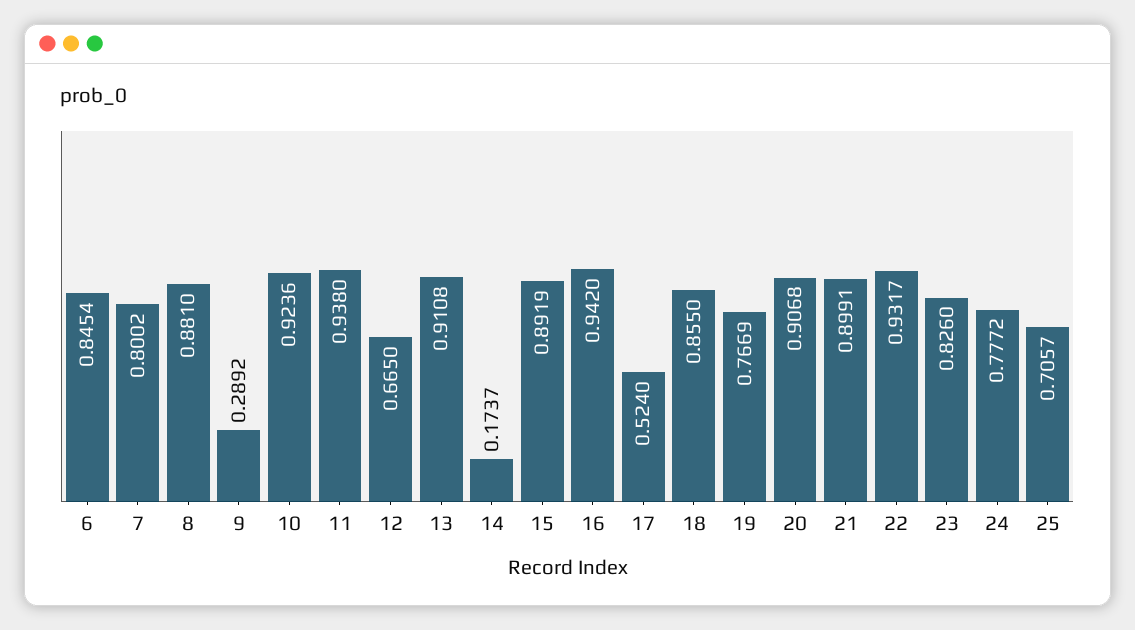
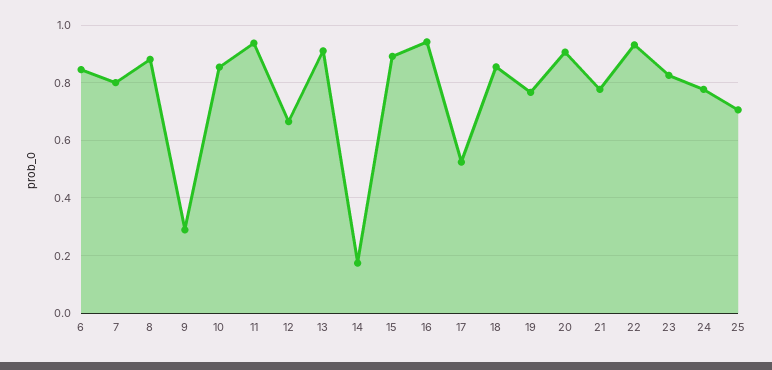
10: 0.9236 -> 0.85
21: 0.8991 -> 0.775

